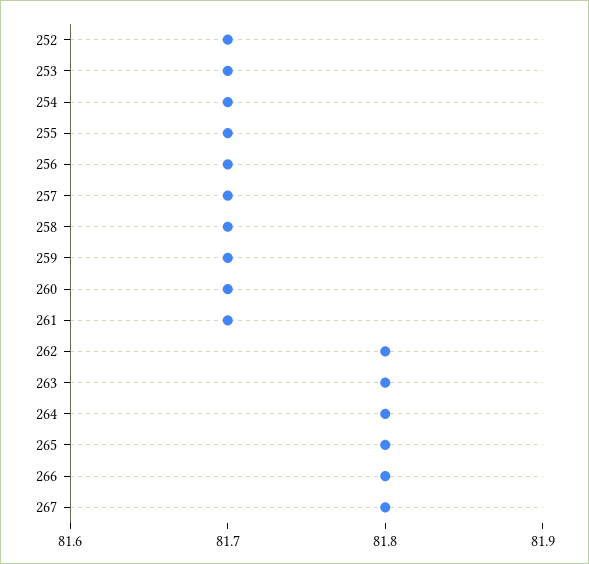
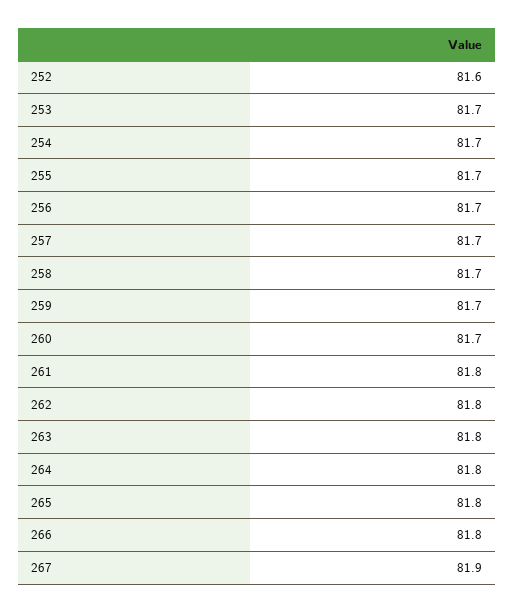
252: 81.7 -> 81.6
261: 81.7 -> 81.8
267: 81.8 -> 81.9

